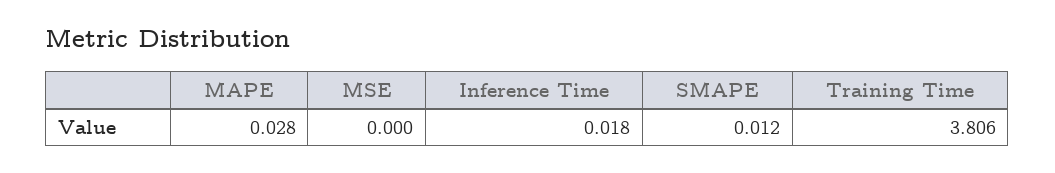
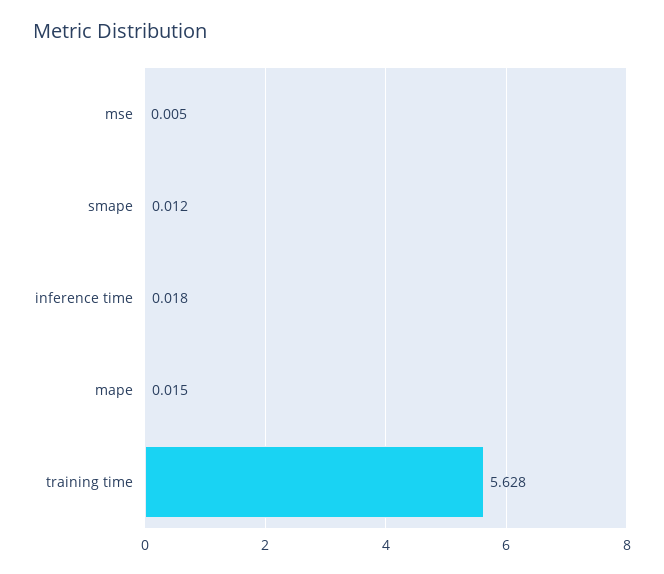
MAPE: 0.028 -> 0.015
MSE: 0 -> 0.005
Training Time: 3.806 -> 5.628

